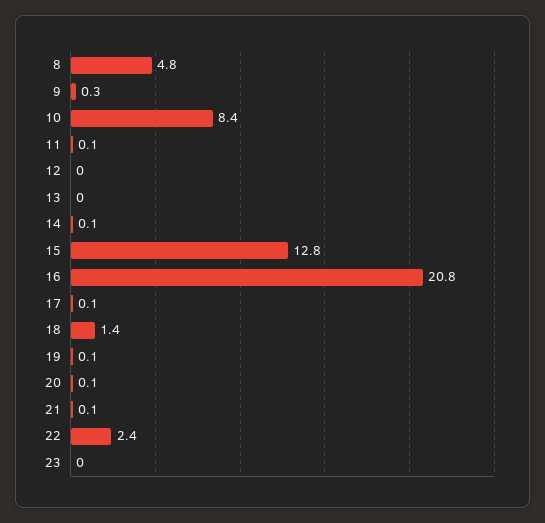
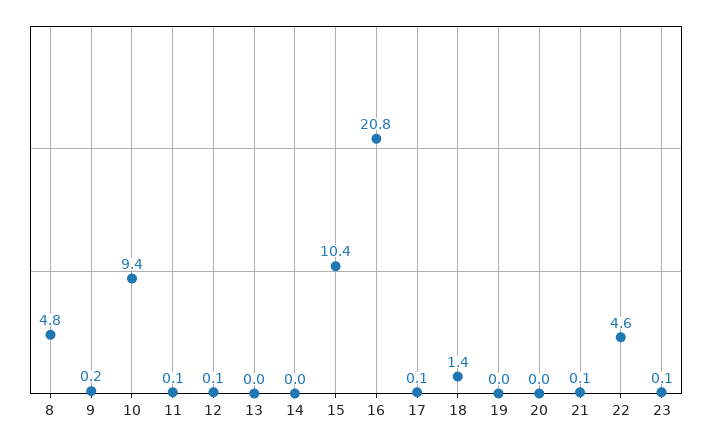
9: 0.3 -> 0.2
10: 8.4 -> 9.4
12: 0 -> 0.1
14: 0.1 -> 0
15: 12.8 -> 10.4
19: 0.1 -> 0
20: 0.1 -> 0
22: 2.4 -> 4.6
23: 0 -> 0.1

